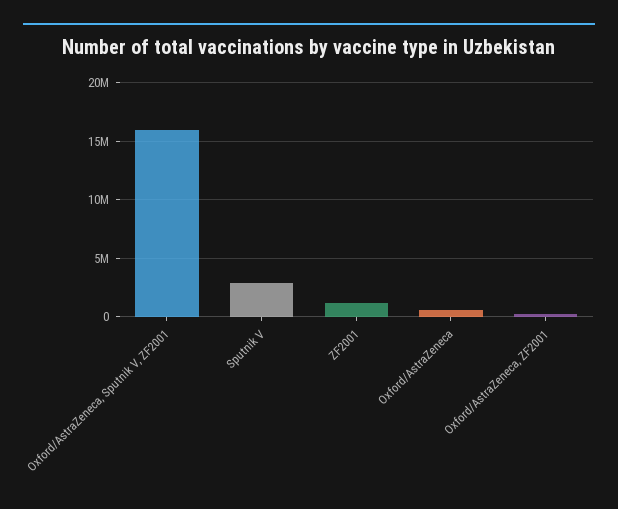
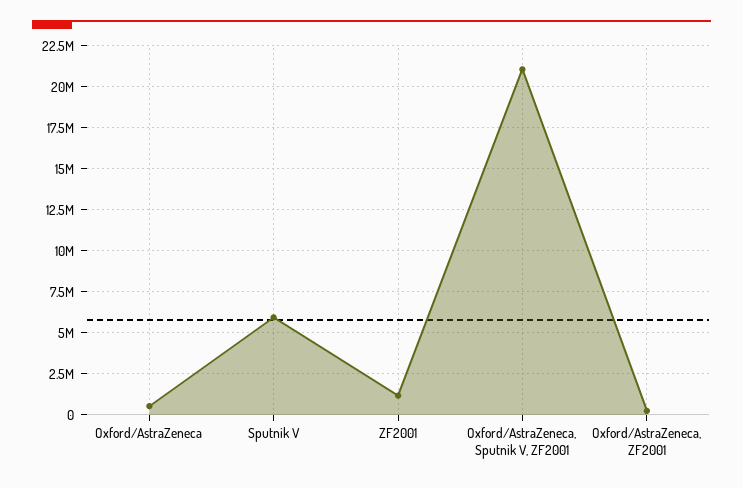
Oxford/AstraZeneca, Sputnik V, ZF2001: 16000000 -> 21000000
Sputnik V: 3000000 -> 6000000

